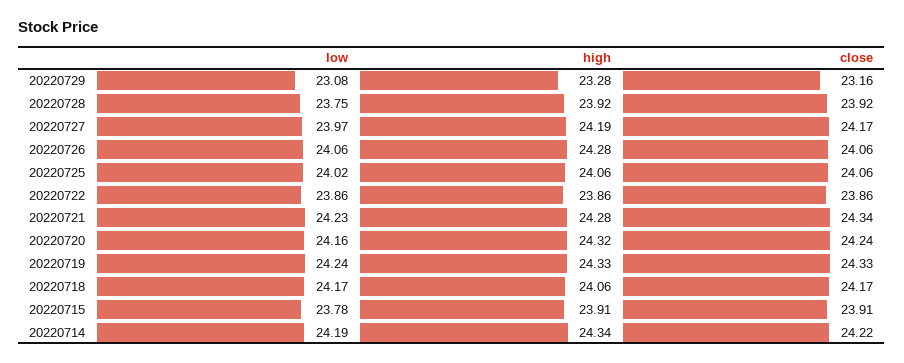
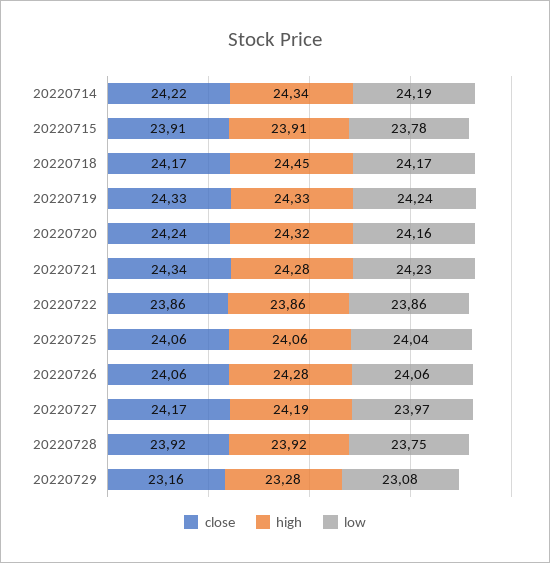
low, 20220725: 24.02 -> 24.04
high, 20220718: 24.06 -> 24.45

